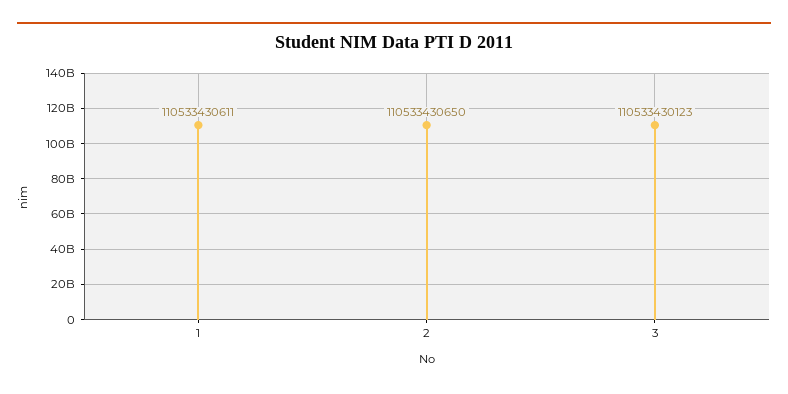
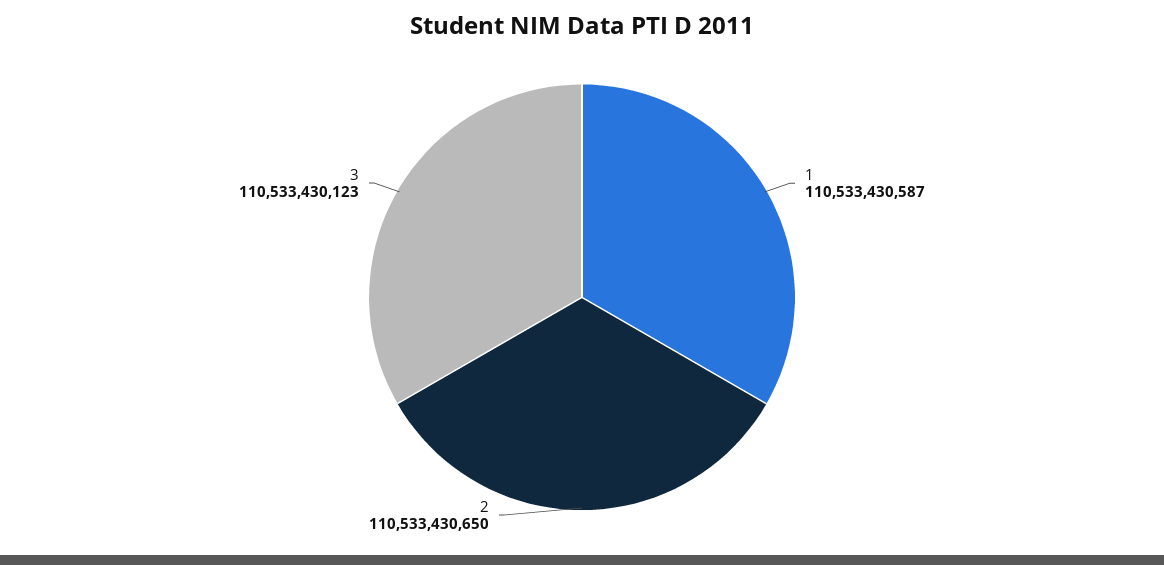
1: 110533430611 -> 110533430587

